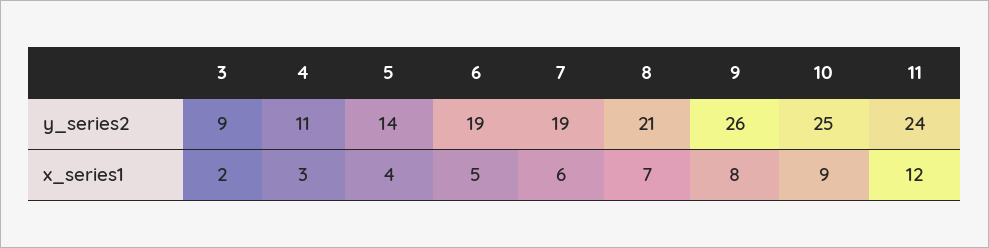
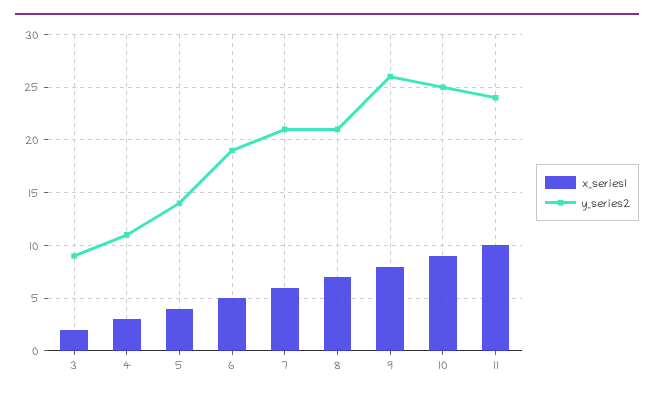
y_series2, 7: 19 -> 21
x_series1, 11: 12 -> 10

